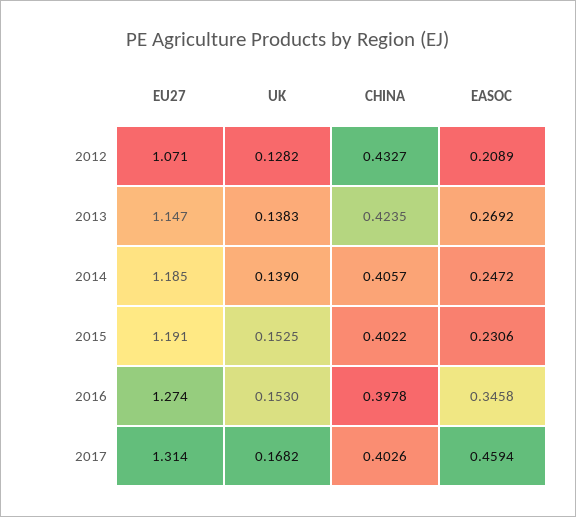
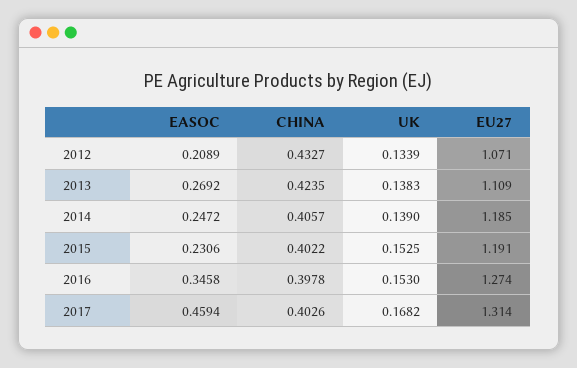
UK, 2012: 0.1282 -> 0.1339
EU27, 2013: 1.147 -> 1.109

